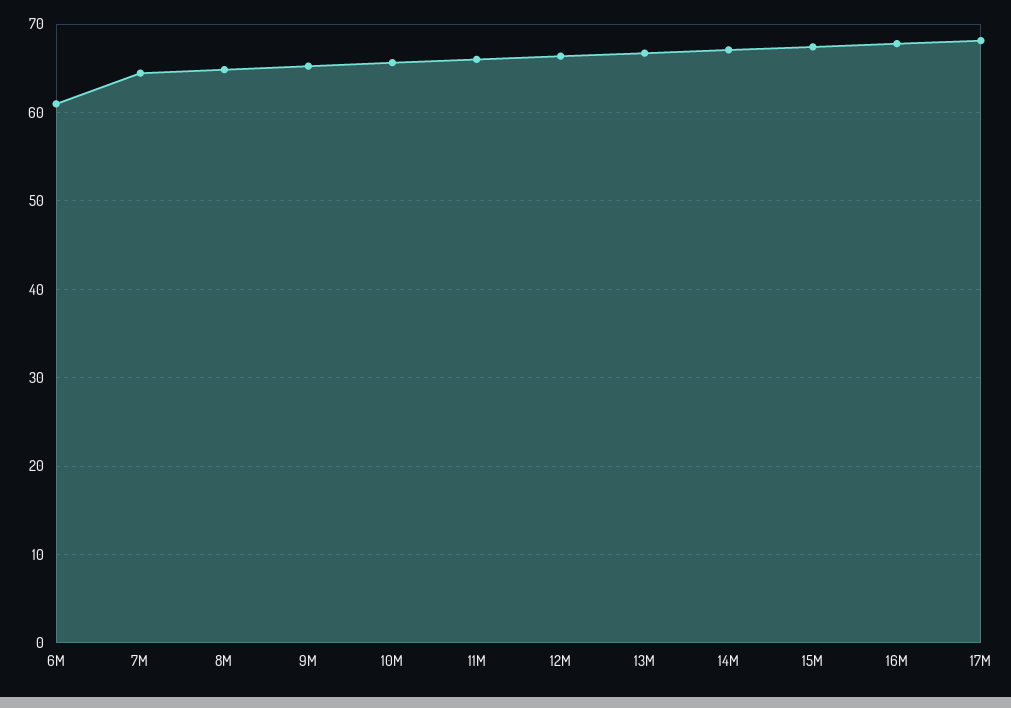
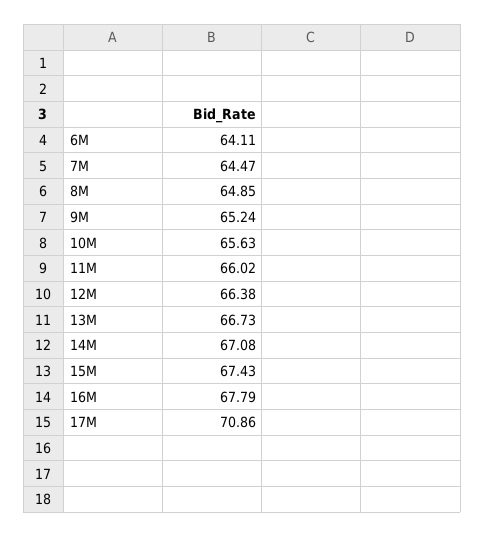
6M: 61 -> 64.11
17M: 68 -> 70.86

